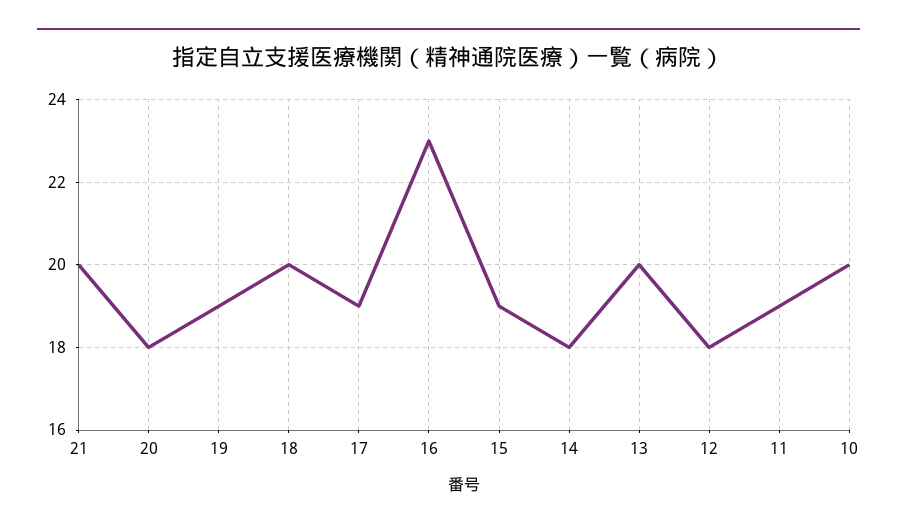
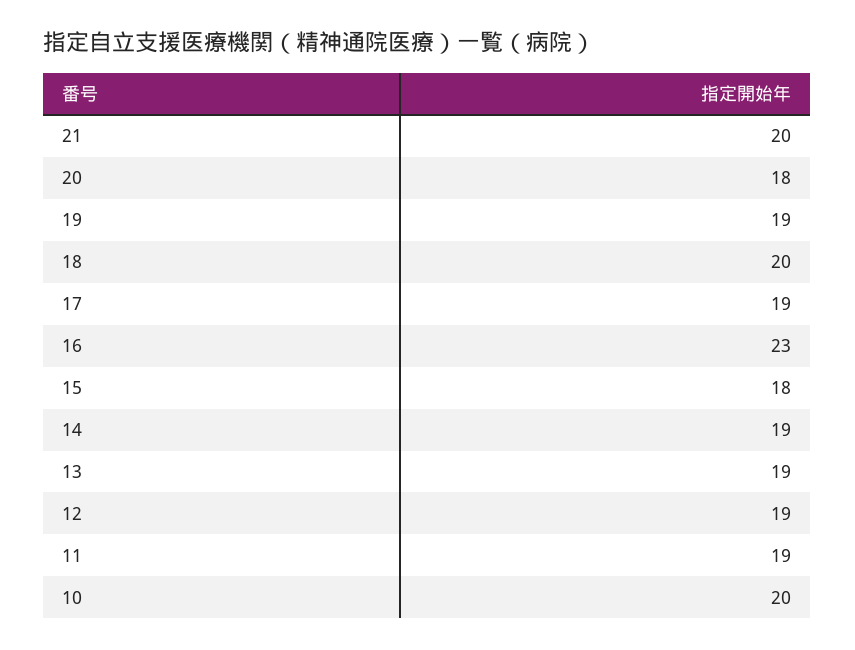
15: 19 -> 18
14: 18 -> 19
13: 20 -> 19
12: 18 -> 19

